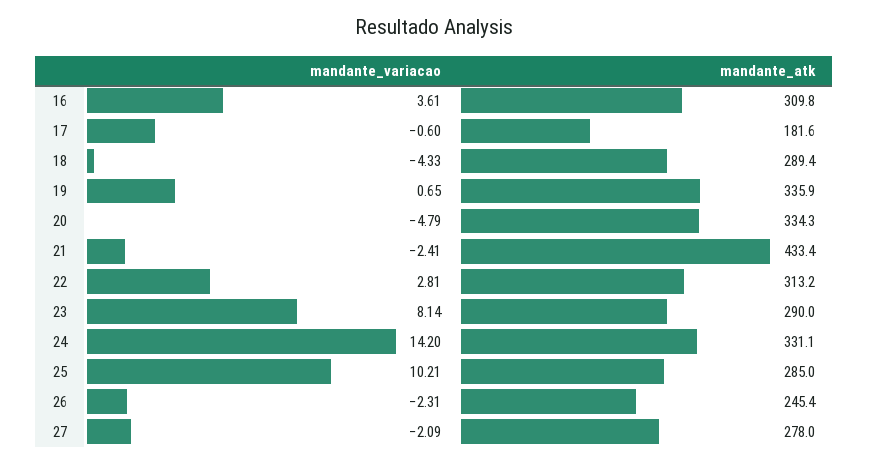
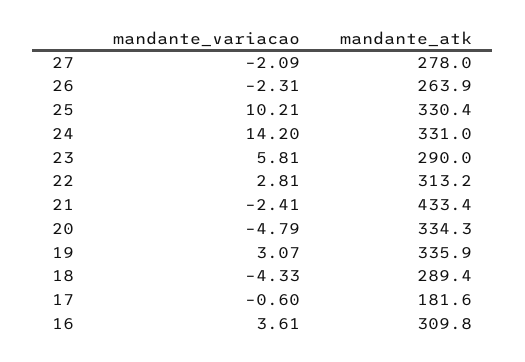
mandante_variacao, 19: 0.65 -> 3.07
mandante_variacao, 23: 8.14 -> 5.81
mandante_atk, 24: 331.1 -> 331
mandante_atk, 25: 285 -> 330.4
mandante_atk, 26: 245.4 -> 263.9

